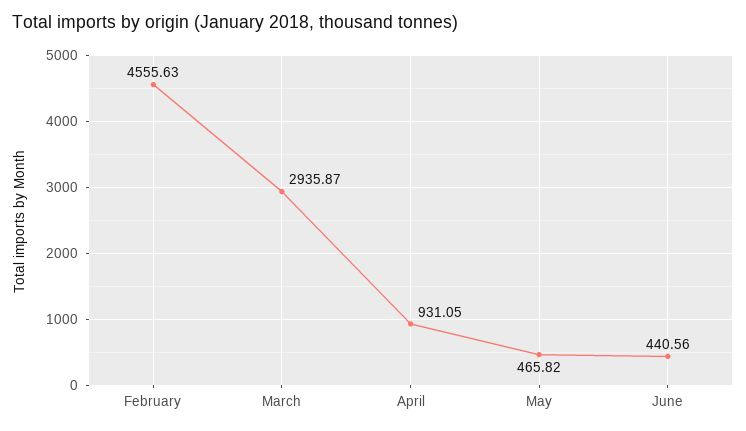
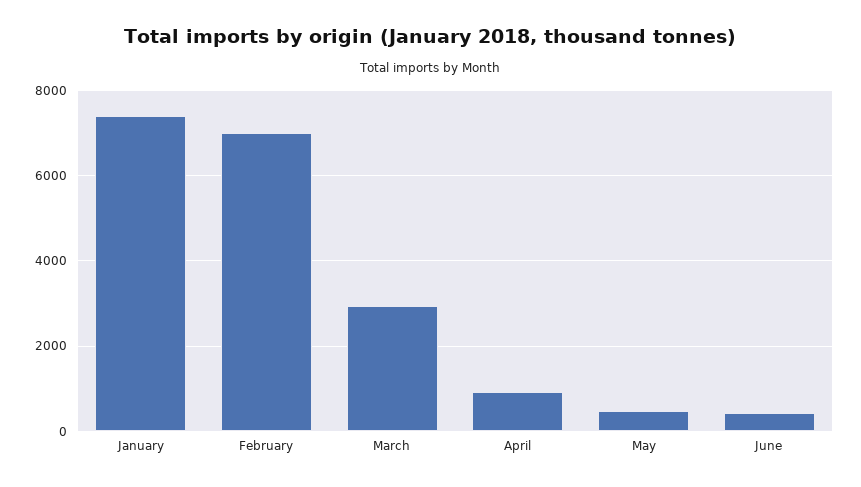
February: 4555.63 -> 7000
January: none -> 7400

